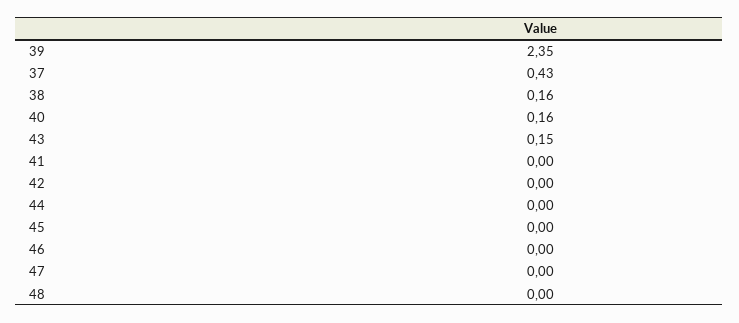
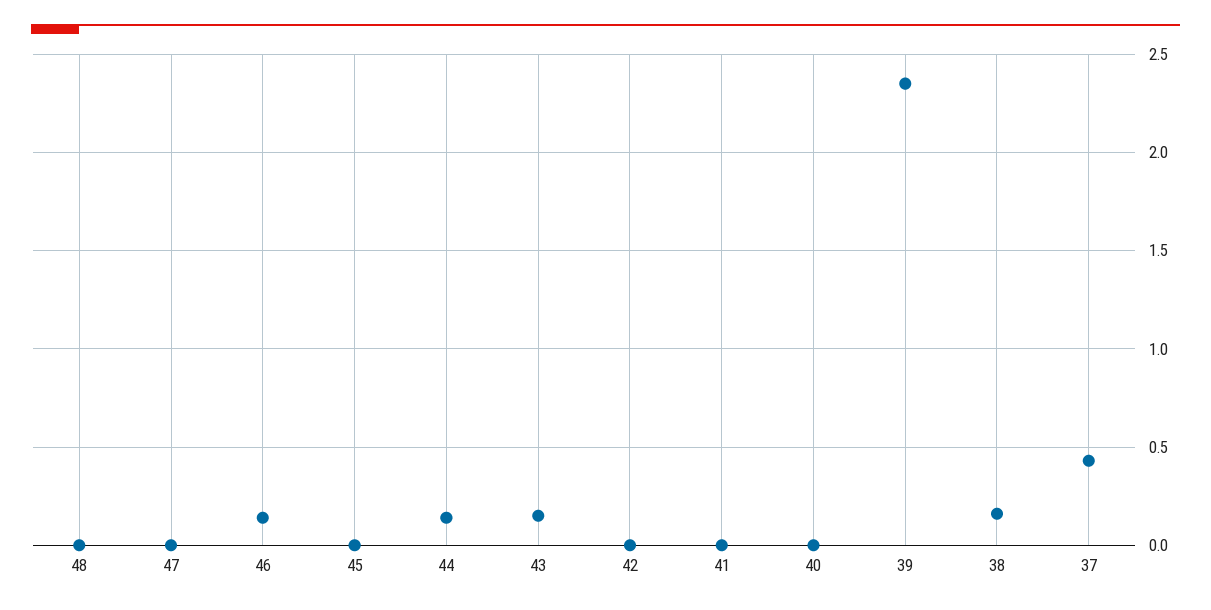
40: 0.16 -> 0
44: 0 -> 0.15
46: 0 -> 0.15

